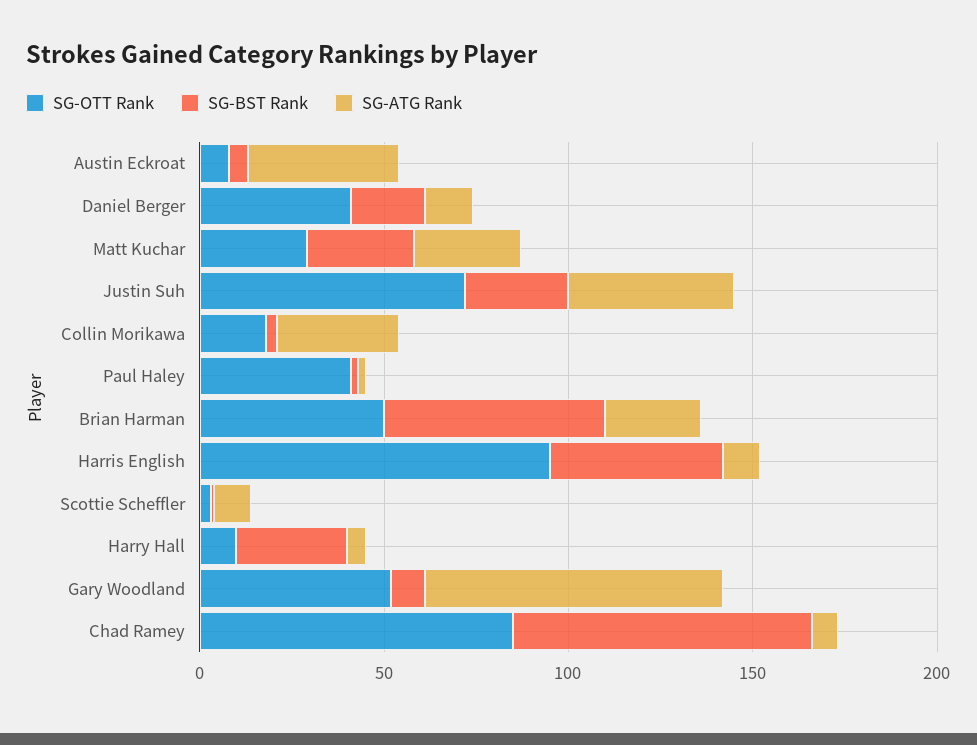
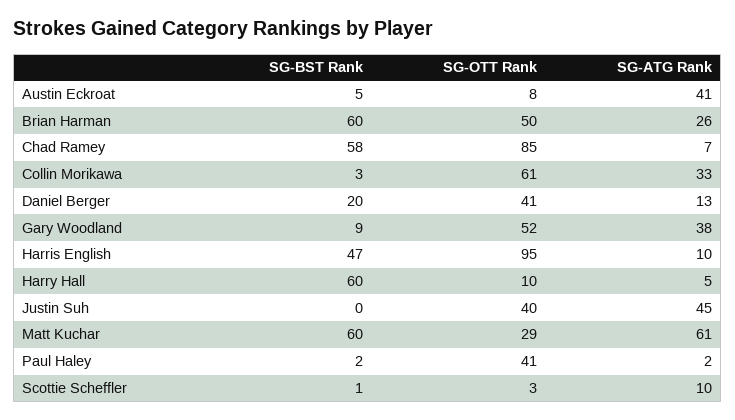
SG-BST Rank, Matt Kuchar: 30 -> 60
SG-ATG Rank, Matt Kuchar: 30 -> 61
SG-OTT Rank, Justin Suh: 70 -> 40
SG-BST Rank, Justin Suh: 30 -> 0
SG-OTT Rank, Collin Morikawa: 20 -> 61
SG-BST Rank, Harry Hall: 30 -> 60
SG-ATG Rank, Gary Woodland: 80 -> 38
SG-BST Rank, Chad Ramey: 80 -> 58

